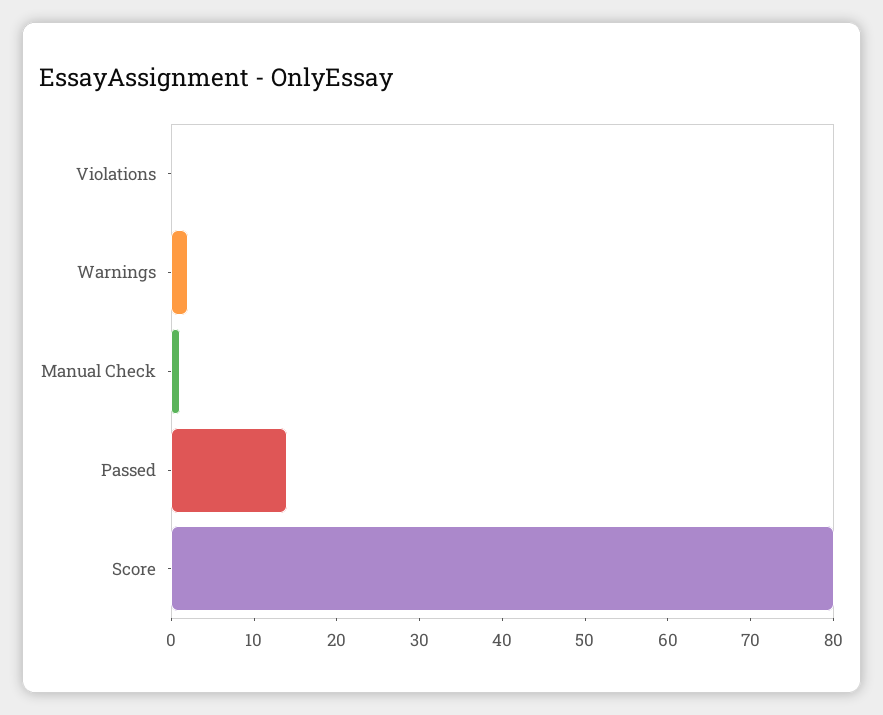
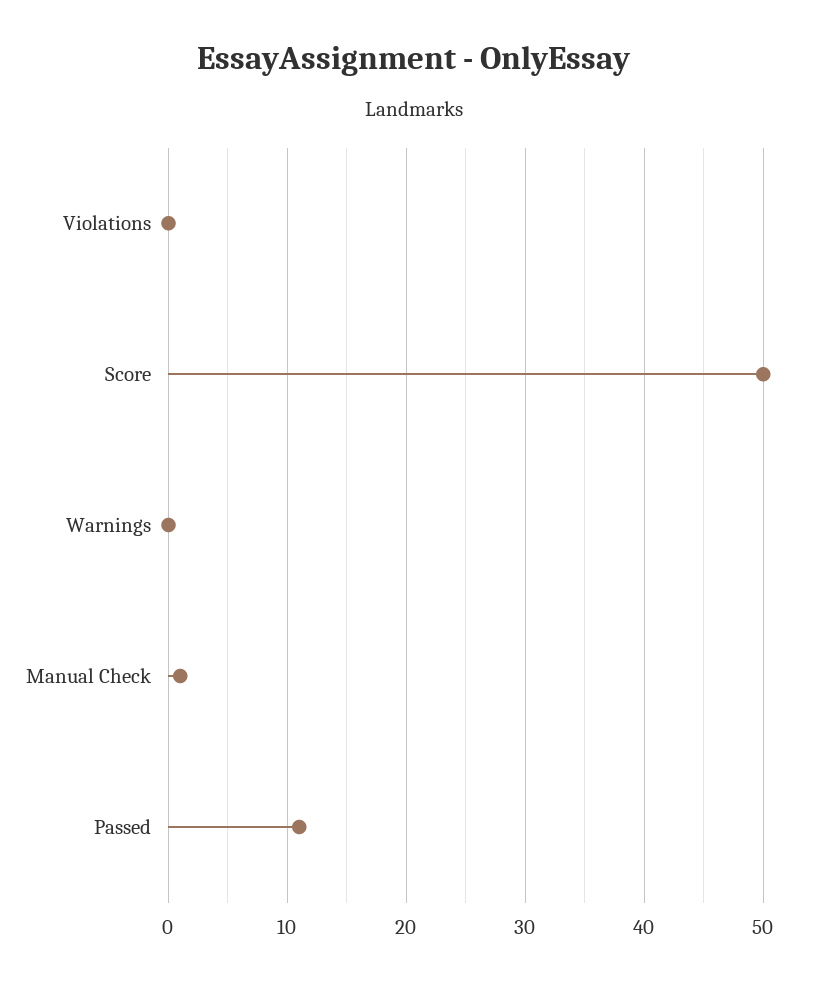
Warnings: 2 -> 0
Passed: 14 -> 11
Score: 80 -> 50

